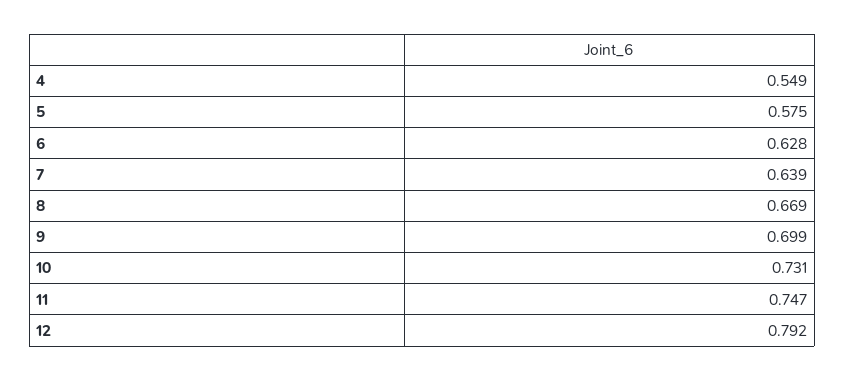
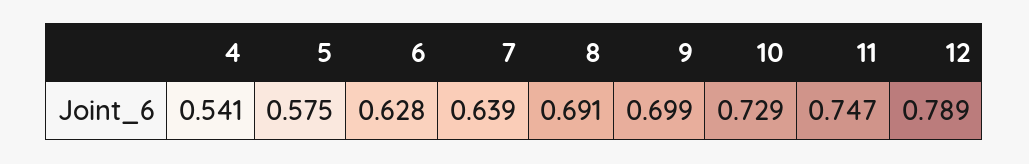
4: 0.549 -> 0.541
8: 0.669 -> 0.691
10: 0.731 -> 0.729
12: 0.792 -> 0.789

